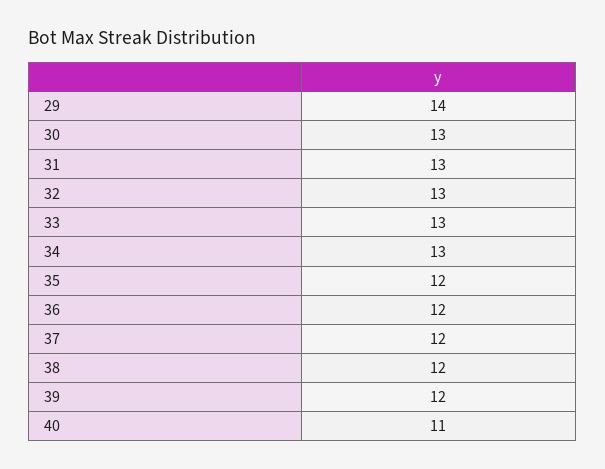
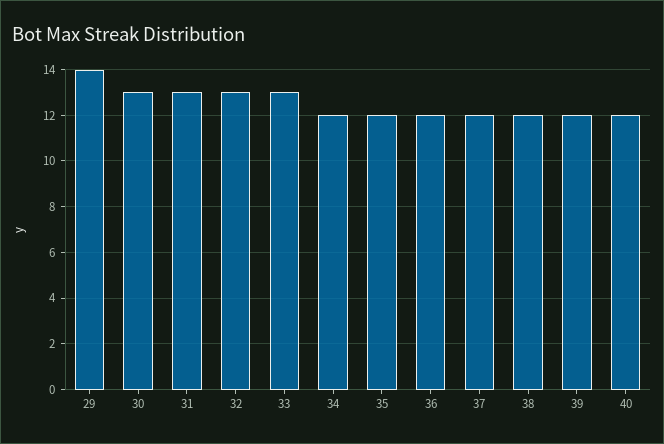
34: 13 -> 12
40: 11 -> 12

